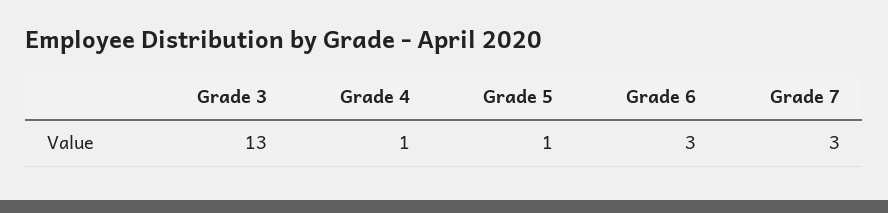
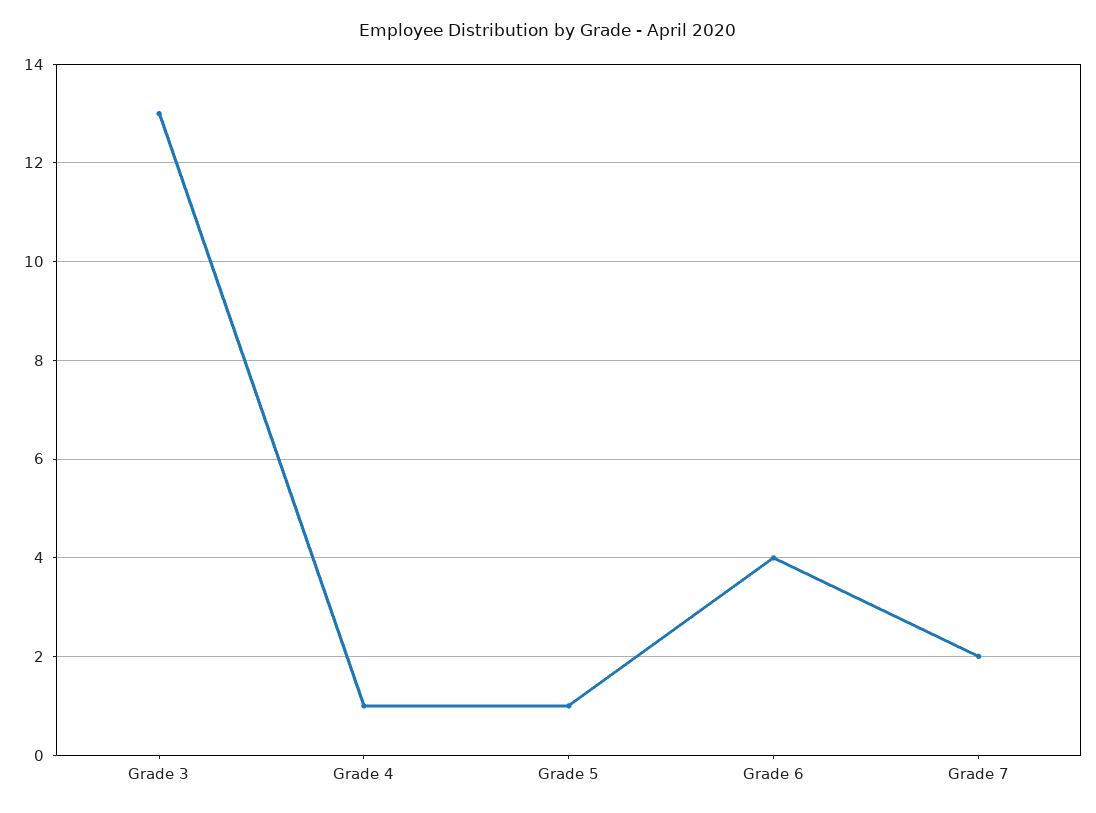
Grade 6: 3 -> 4
Grade 7: 3 -> 2

